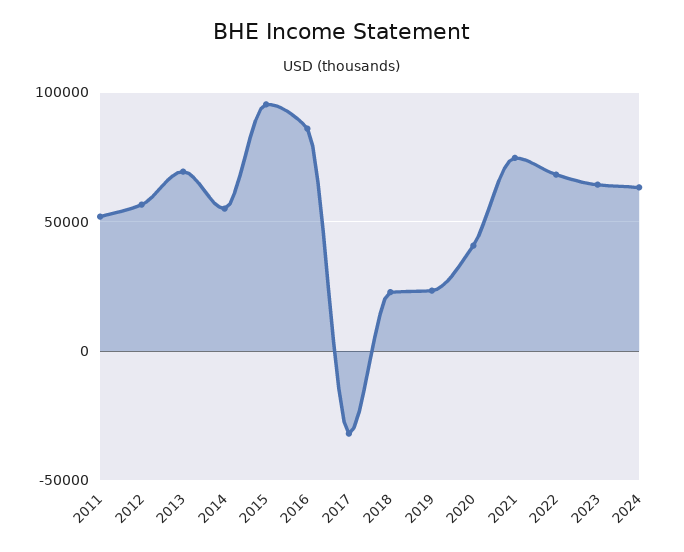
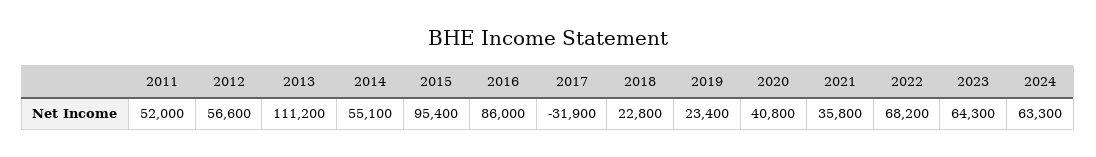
2013: 70000 -> 111200
2021: 75000 -> 35800

